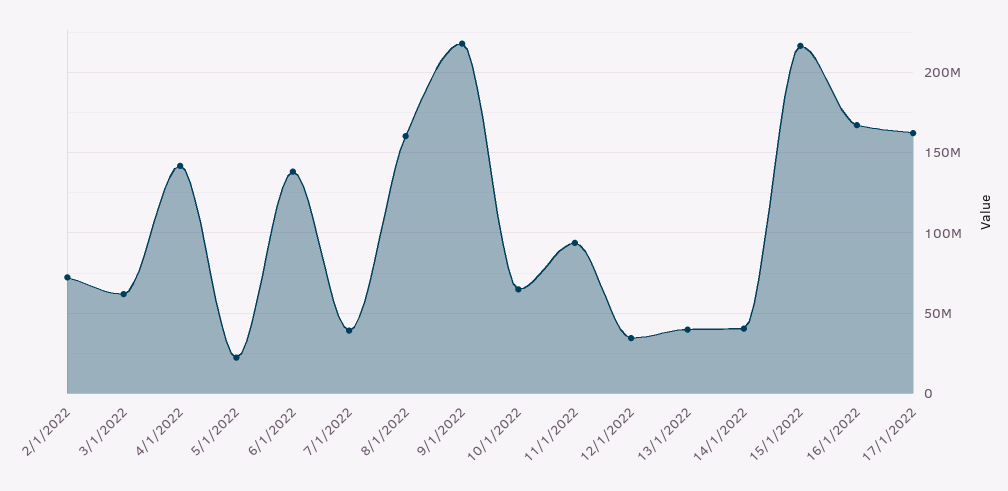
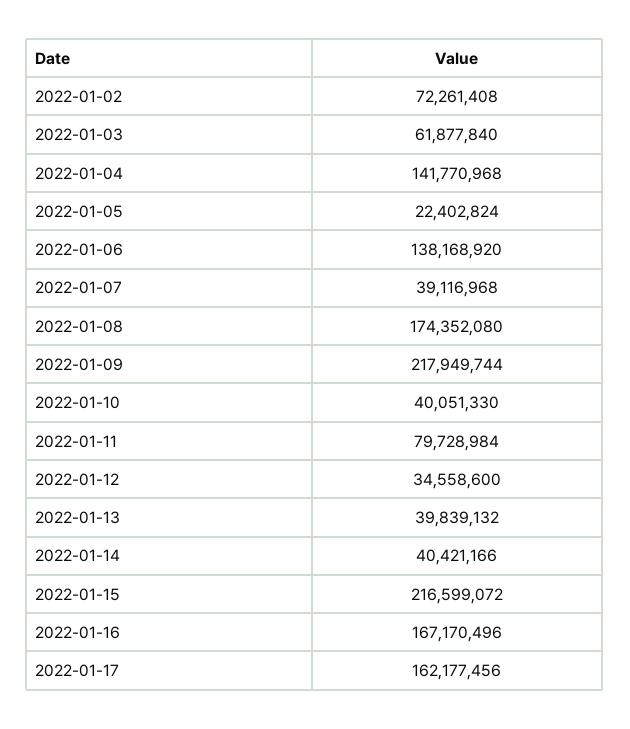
8/1/2022: 160000000 -> 174352080
10/1/2022: 65000000 -> 40051330
11/1/2022: 95000000 -> 79728984

